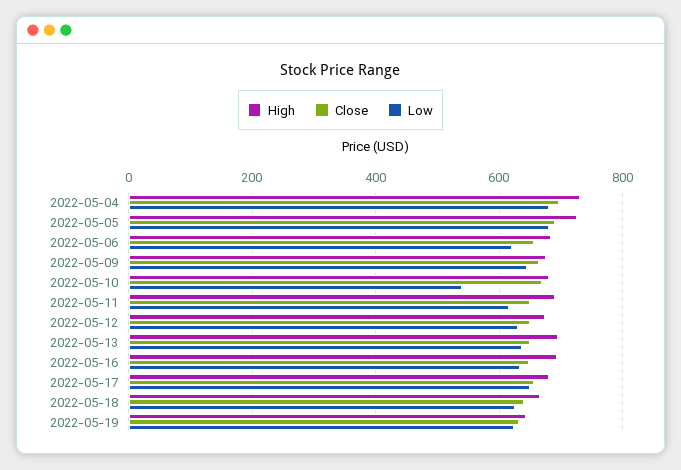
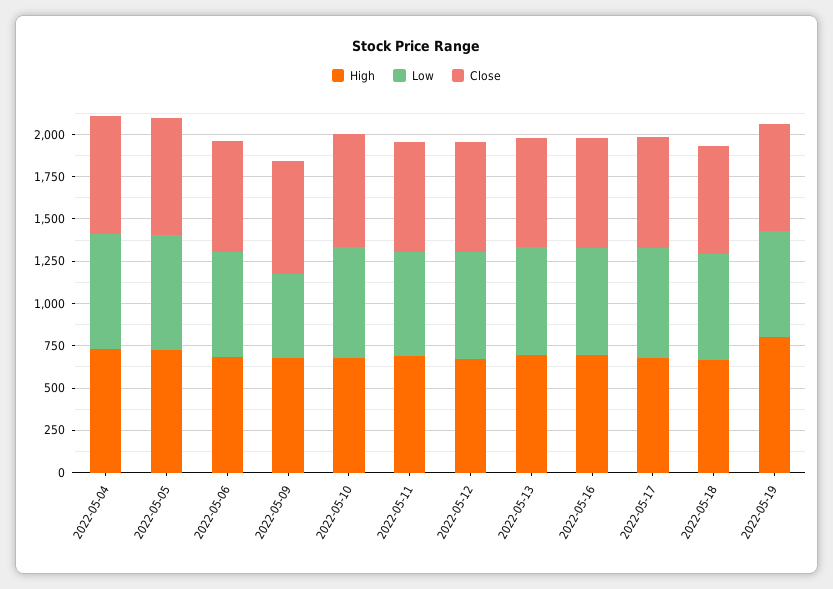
Low, 2022-05-09: 640 -> 500
Low, 2022-05-10: 540 -> 650
High, 2022-05-19: 640 -> 800

